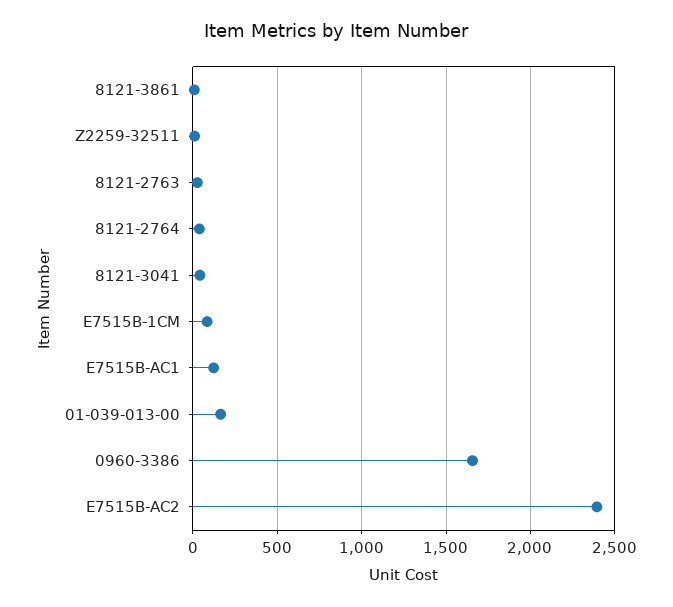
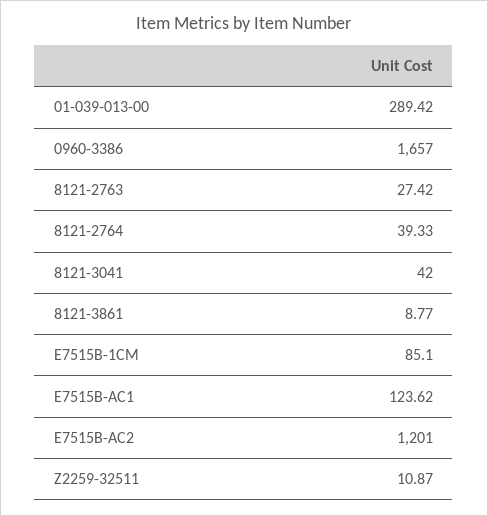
01-039-013-00: 150 -> 289.42
E7515B-AC2: 2400 -> 1201

